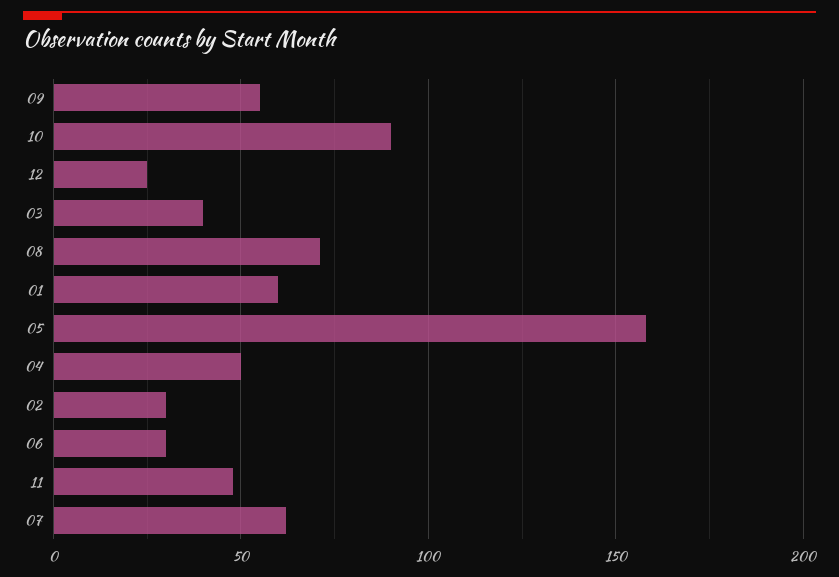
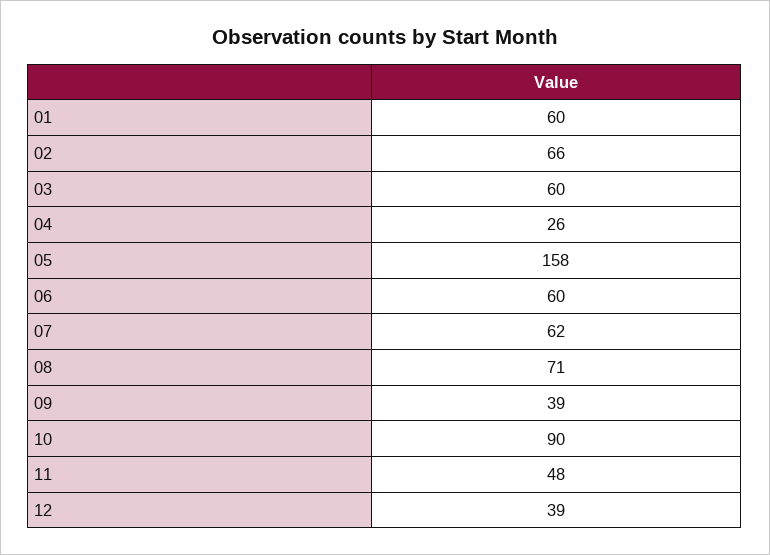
09: 55 -> 39
12: 25 -> 39
03: 40 -> 60
04: 50 -> 26
02: 30 -> 66
06: 30 -> 60

